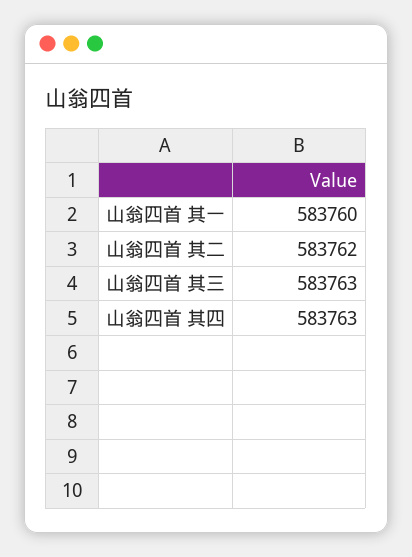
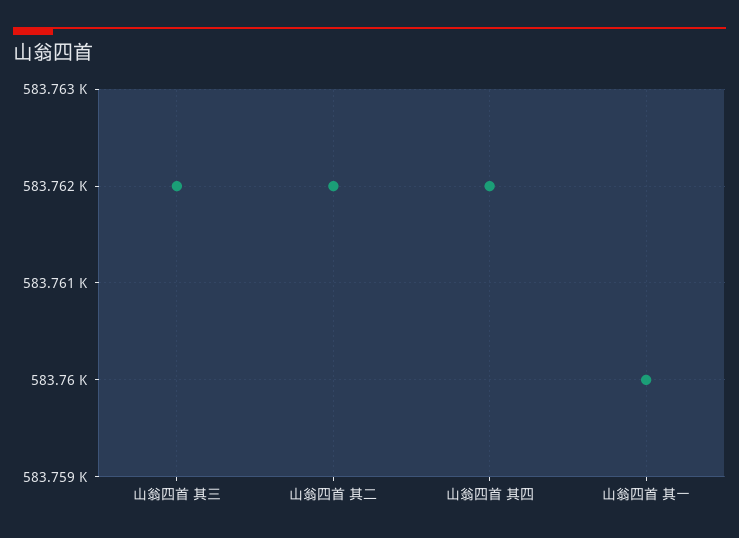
山翁四首 其三: 583763 -> 583762
山翁四首 其四: 583763 -> 583762

